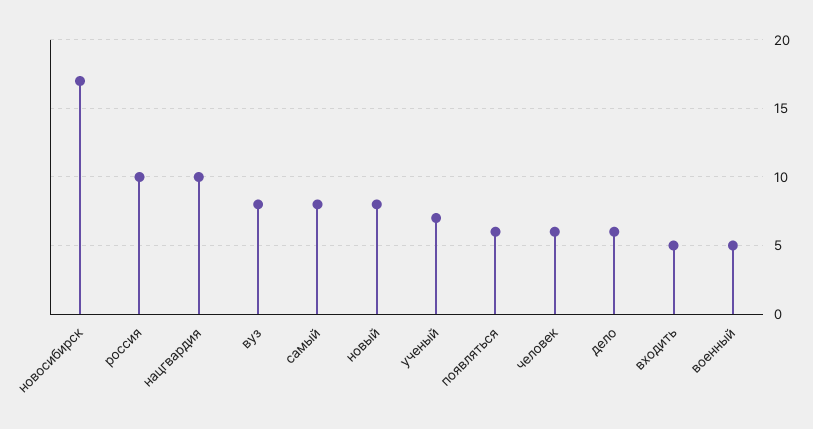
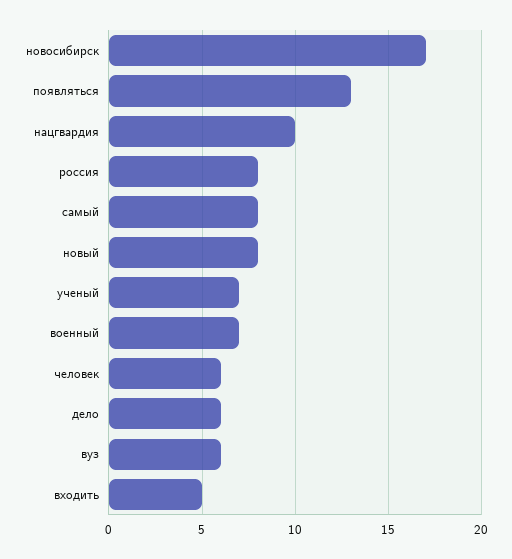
россия: 10 -> 8
вуз: 8 -> 6
появляться: 6 -> 13
военный: 5 -> 7

